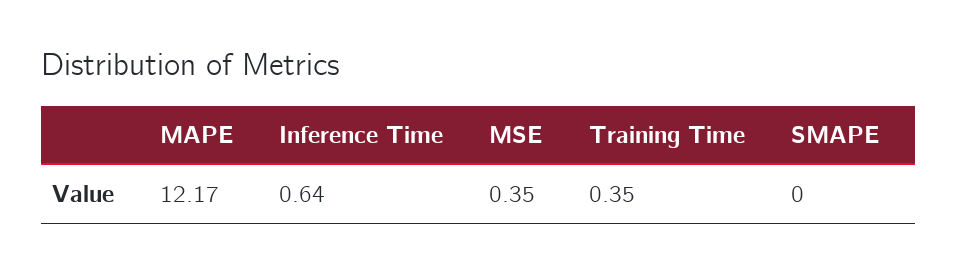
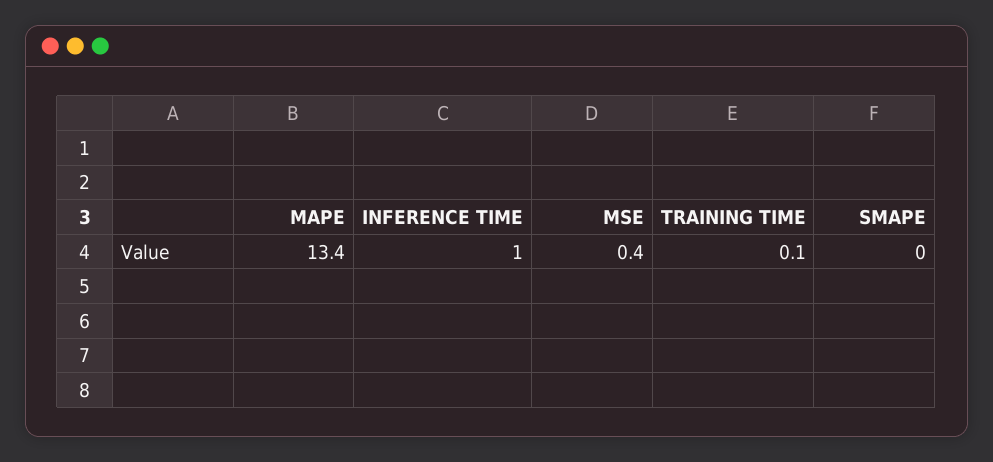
MAPE: 12.17 -> 13.4
Inference Time: 0.64 -> 1
Training Time: 0.35 -> 0.1

